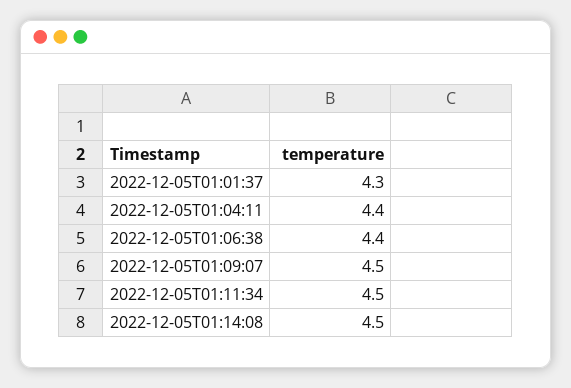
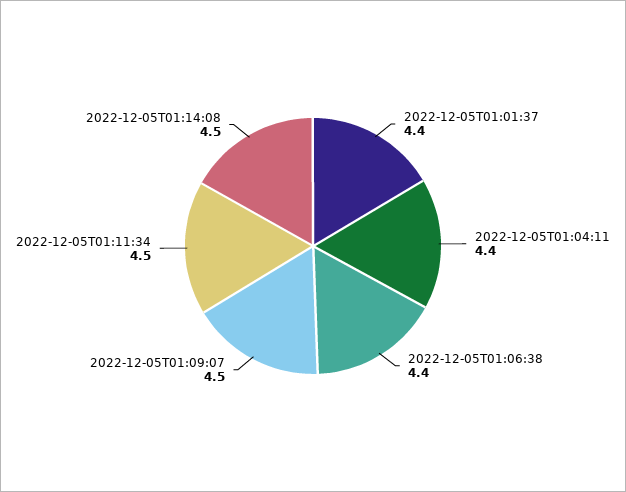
2022-12-05T01:01:37: 4.3 -> 4.4

